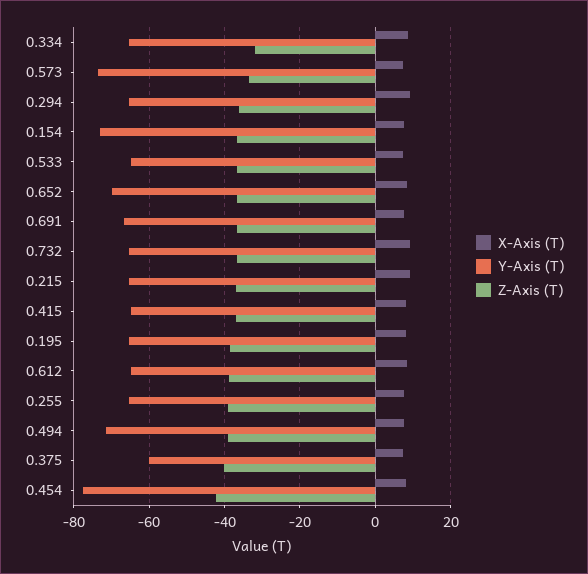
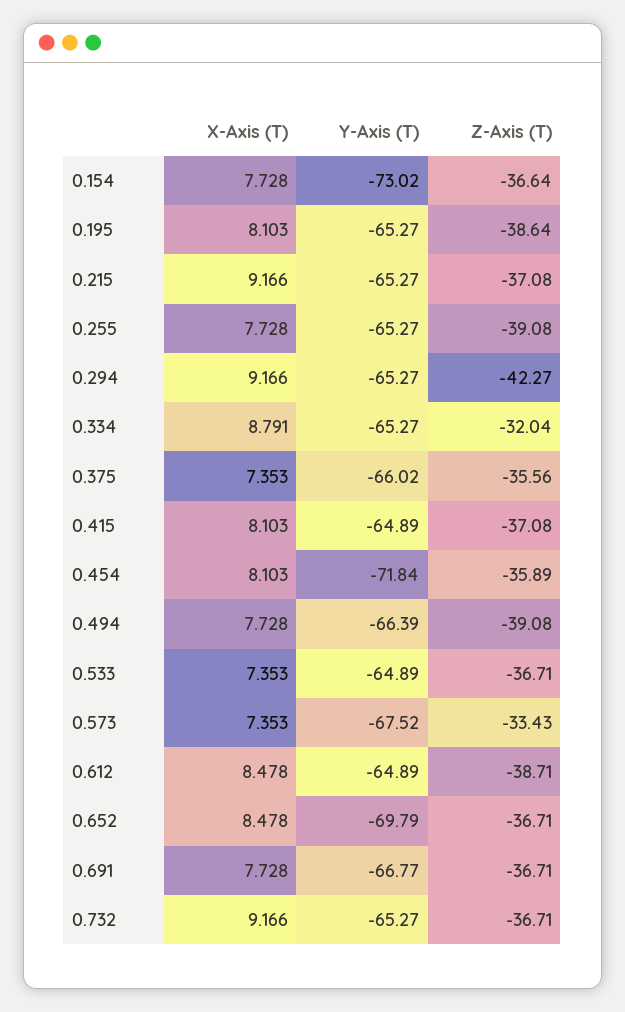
Y-Axis (T), 0.573: -74 -> -67.52
Z-Axis (T), 0.294: -36 -> -42.27
Y-Axis (T), 0.494: -72 -> -66.39
Y-Axis (T), 0.375: -60 -> -66.02
Z-Axis (T), 0.375: -40 -> -35.56
Y-Axis (T), 0.454: -78 -> -71.84
Z-Axis (T), 0.454: -42 -> -35.89

